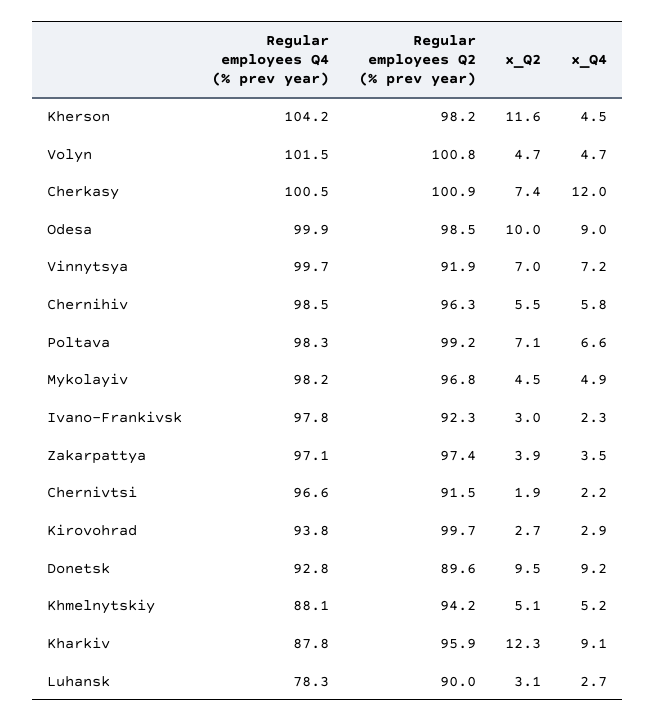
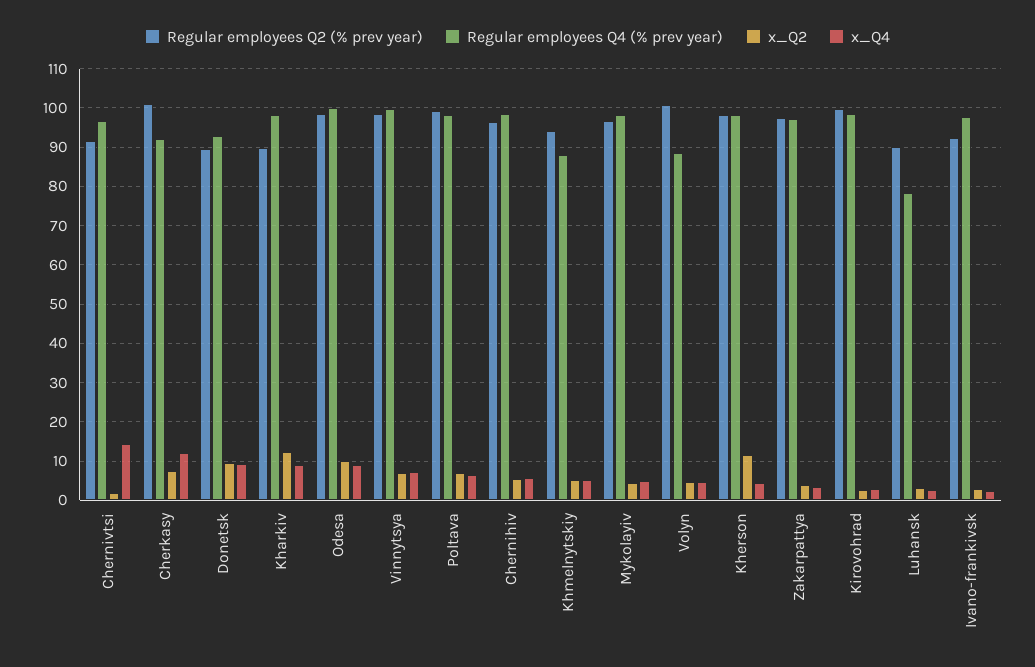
Regular employees Q4 (% prev year), Kherson: 104.2 -> 98
Regular employees Q4 (% prev year), Volyn: 101.5 -> 88
Regular employees Q4 (% prev year), Cherkasy: 100.5 -> 92
Regular employees Q2 (% prev year), Vinnytsya: 91.9 -> 98
x_Q4, Chernivtsi: 2.2 -> 14
Regular employees Q4 (% prev year), Kirovohrad: 93.8 -> 98
Regular employees Q4 (% prev year), Kharkiv: 87.8 -> 98
Regular employees Q2 (% prev year), Kharkiv: 95.9 -> 90

